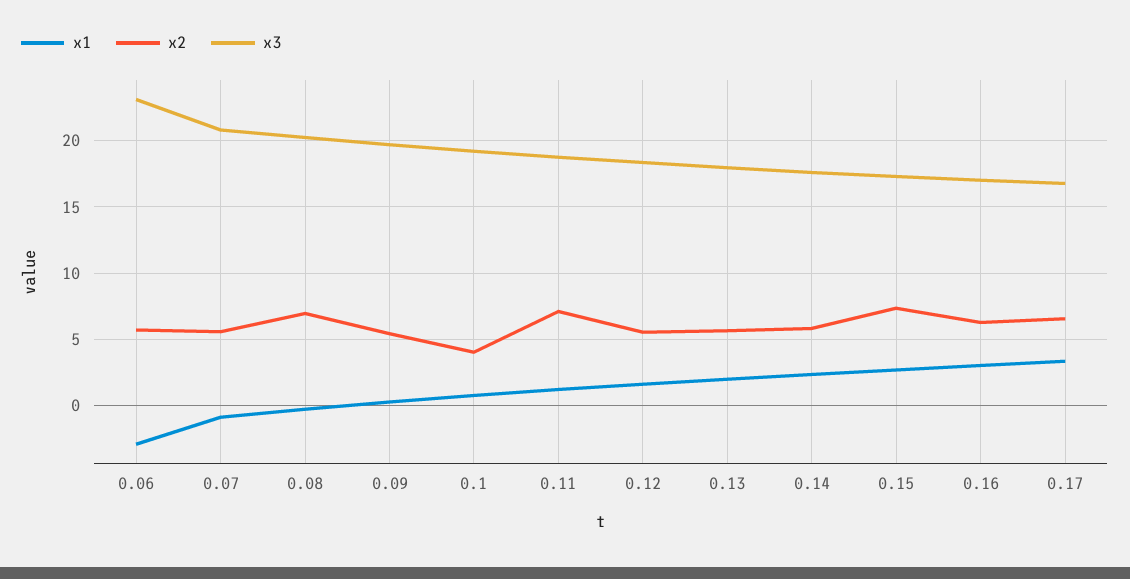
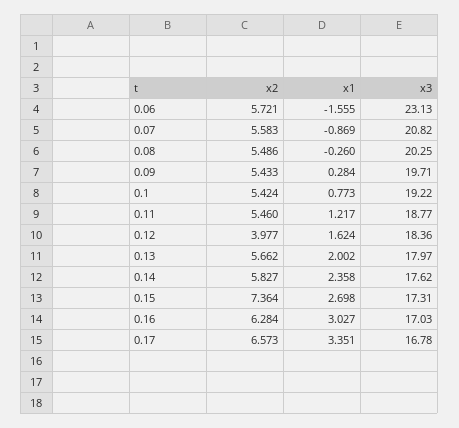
x1, 0.06: -3 -> -1.555
x2, 0.08: 7 -> 5.486
x2, 0.1: 4 -> 5.424
x2, 0.11: 7 -> 5.46
x2, 0.12: 5.5 -> 3.977

